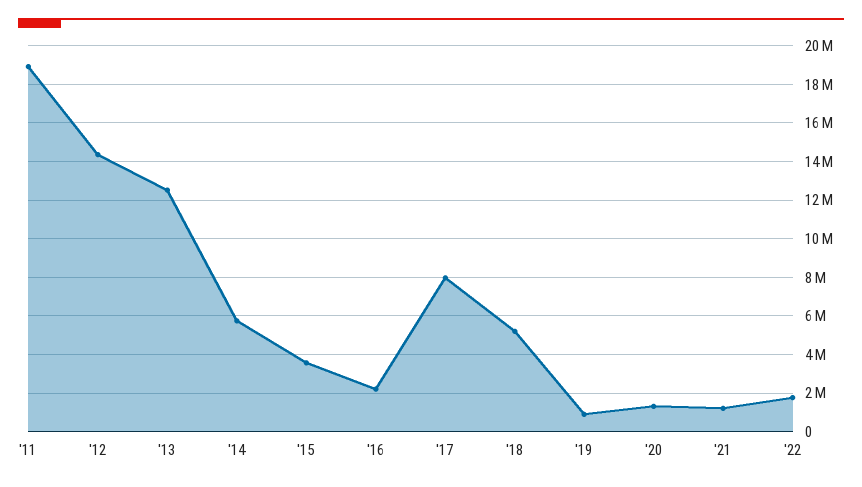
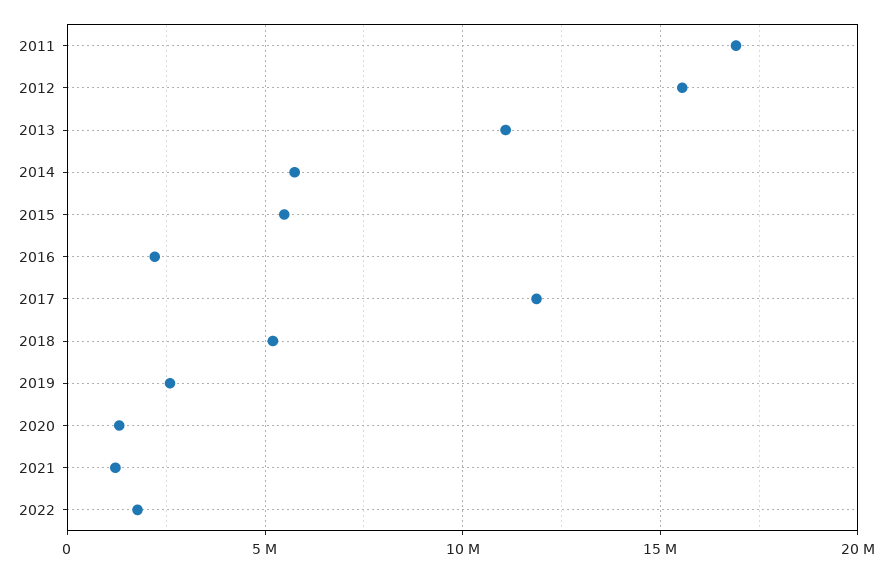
'11: 19000000 -> 17000000
'12: 14500000 -> 15500000
'13: 12500000 -> 11000000
'15: 3500000 -> 5500000
'17: 8000000 -> 12000000
'19: 1000000 -> 2500000

